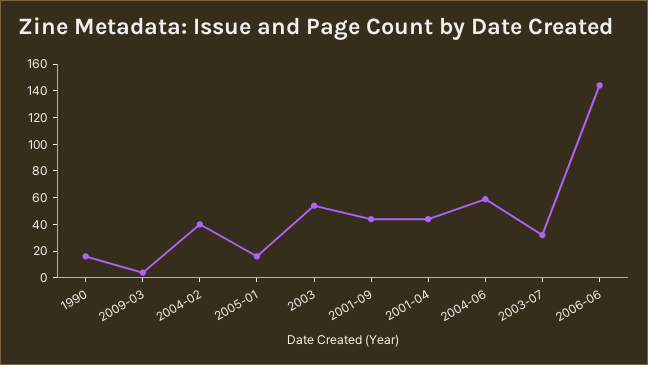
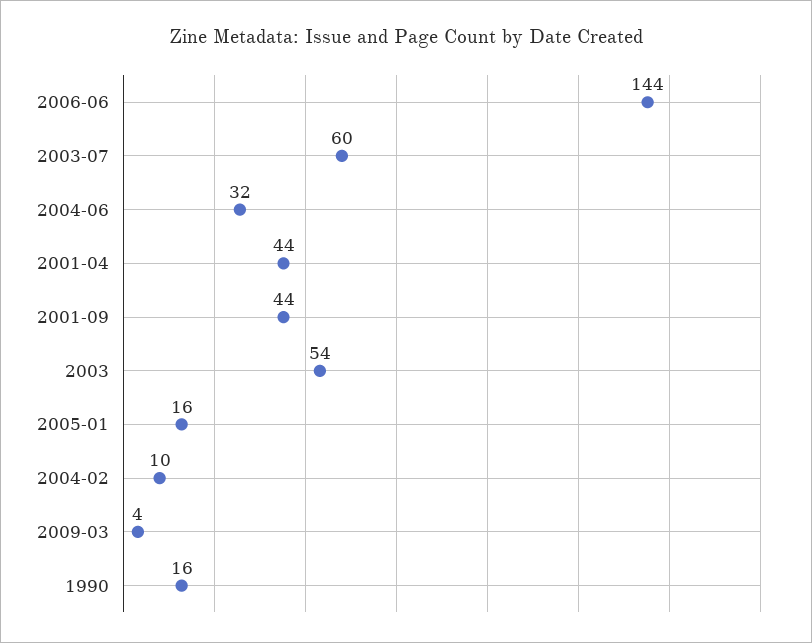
2004-02: 40 -> 10
2004-06: 60 -> 32
2003-07: 30 -> 60

